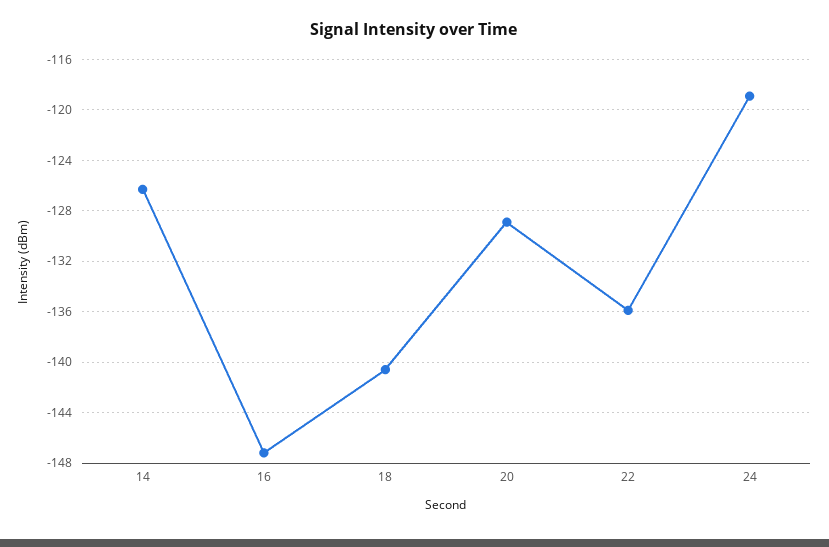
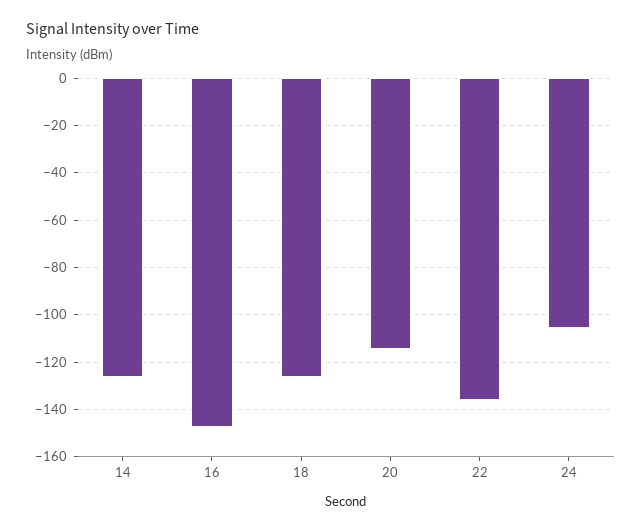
18: -140.5 -> -125
20: -129 -> -115
24: -119 -> -105

